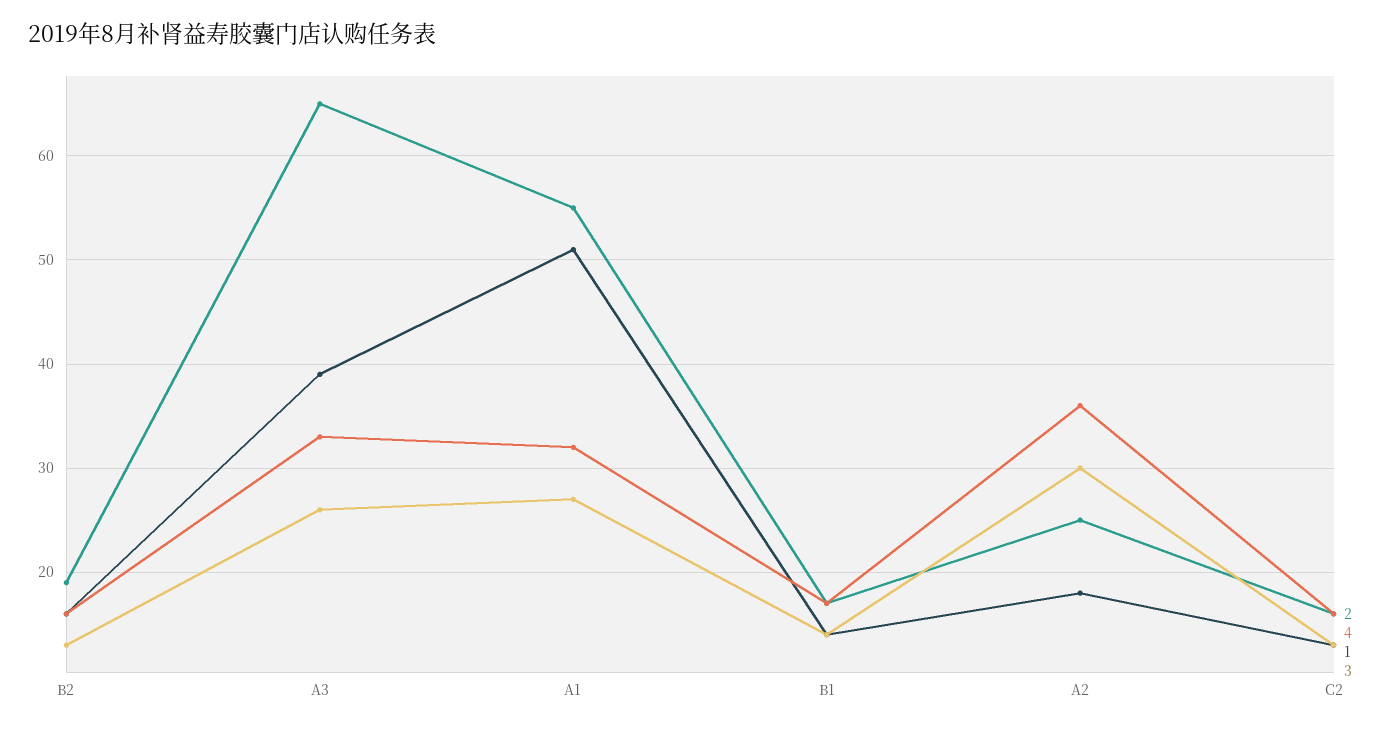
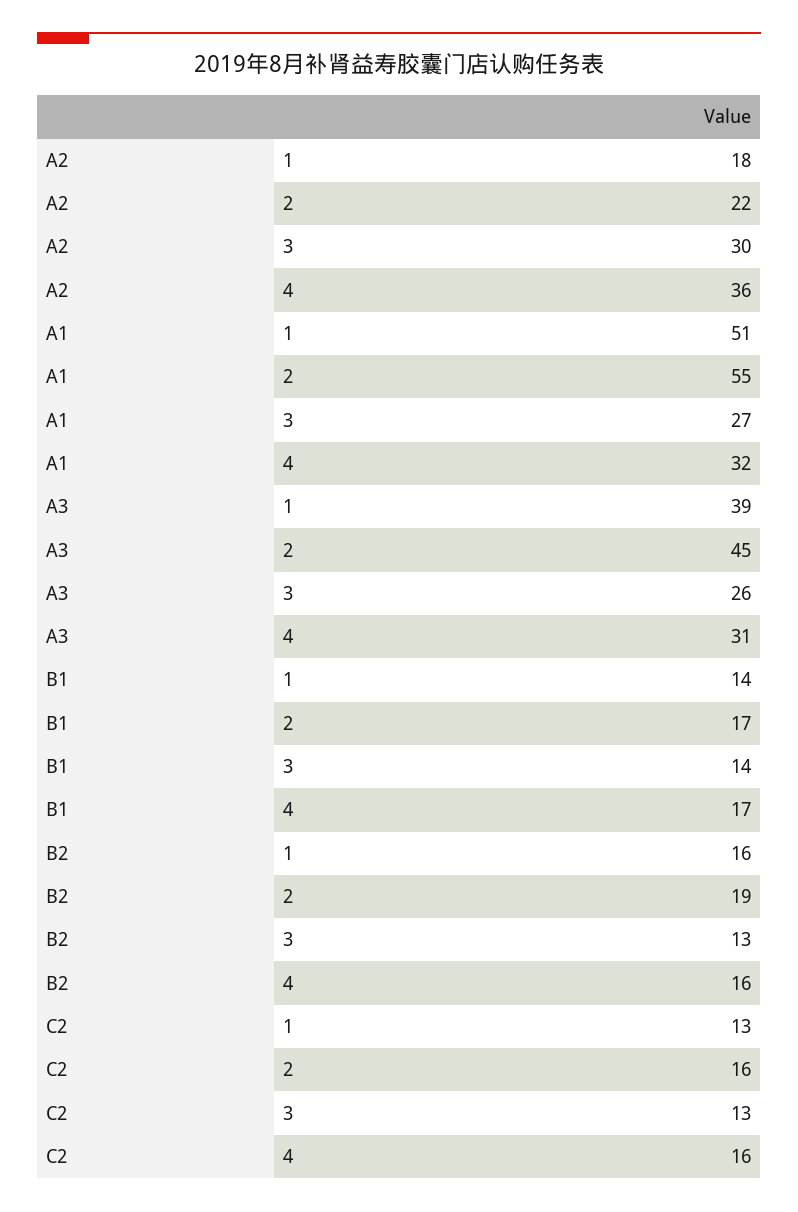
2, A3: 65 -> 45
4, A3: 33 -> 31
2, A2: 25 -> 22

